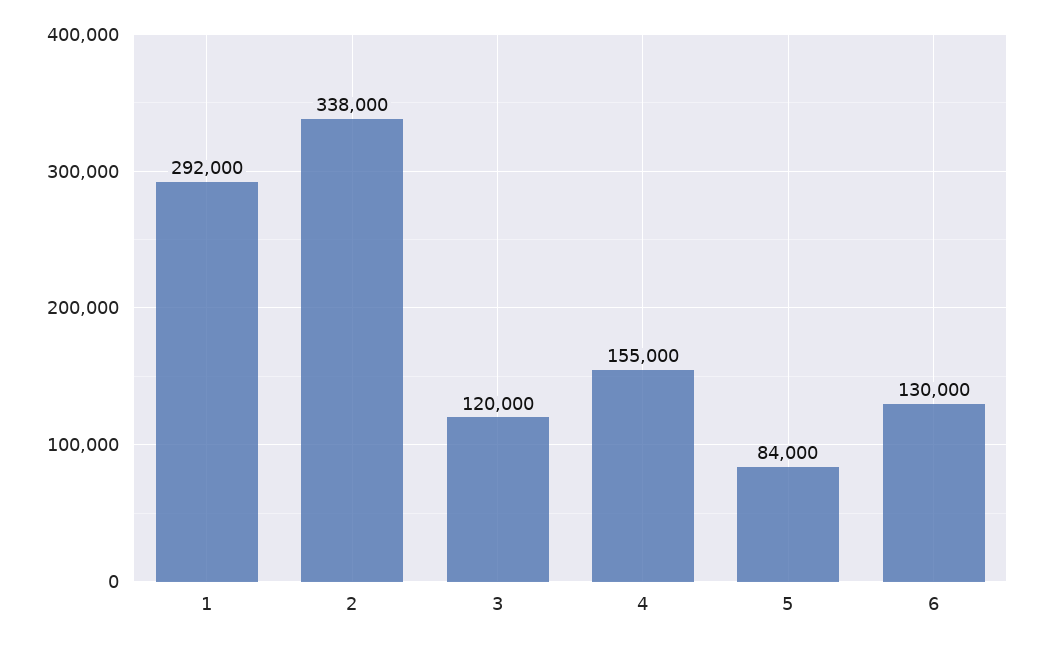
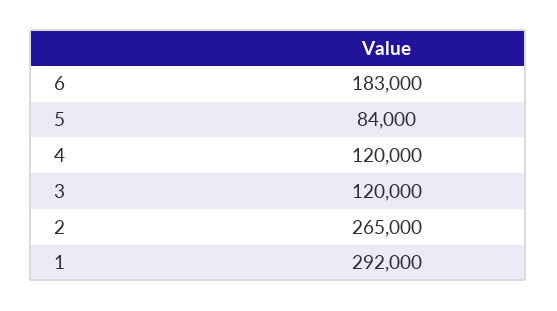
2: 338000 -> 265000
4: 155000 -> 120000
6: 130000 -> 183000

